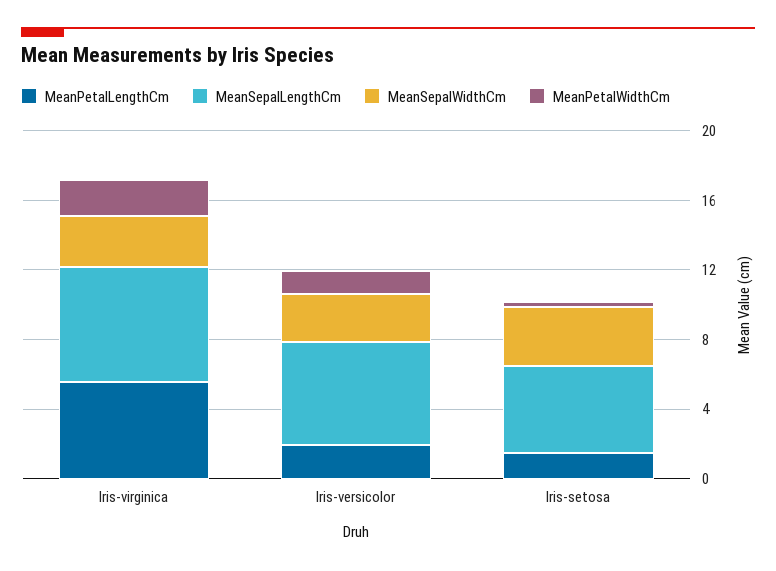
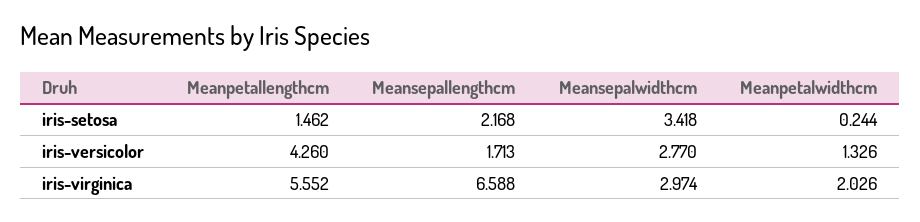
MeanPetalLengthCm, Iris-versicolor: 2 -> 4.26
MeanSepalLengthCm, Iris-versicolor: 6 -> 1.713
MeanSepalLengthCm, Iris-setosa: 5 -> 2.168

